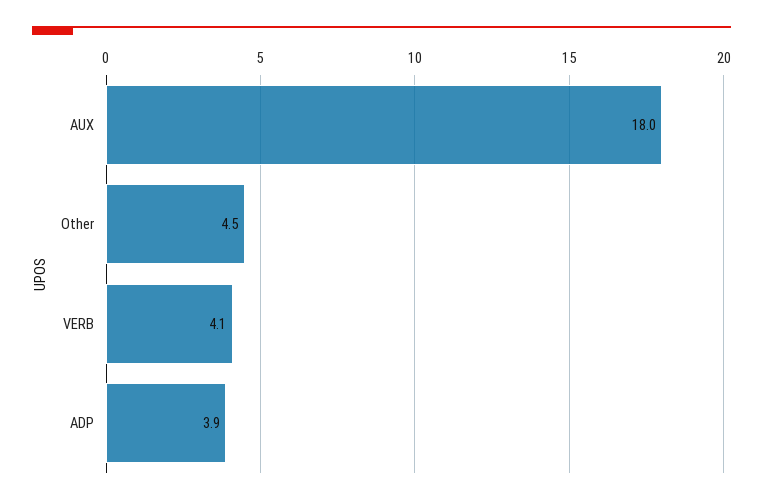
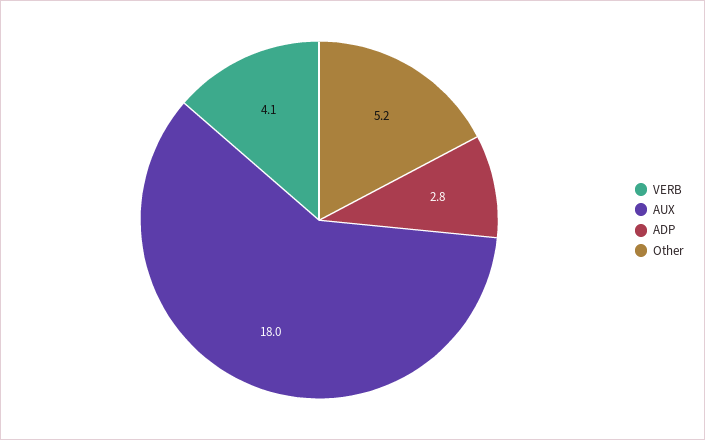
Other: 4.5 -> 5.2
ADP: 3.9 -> 2.8

